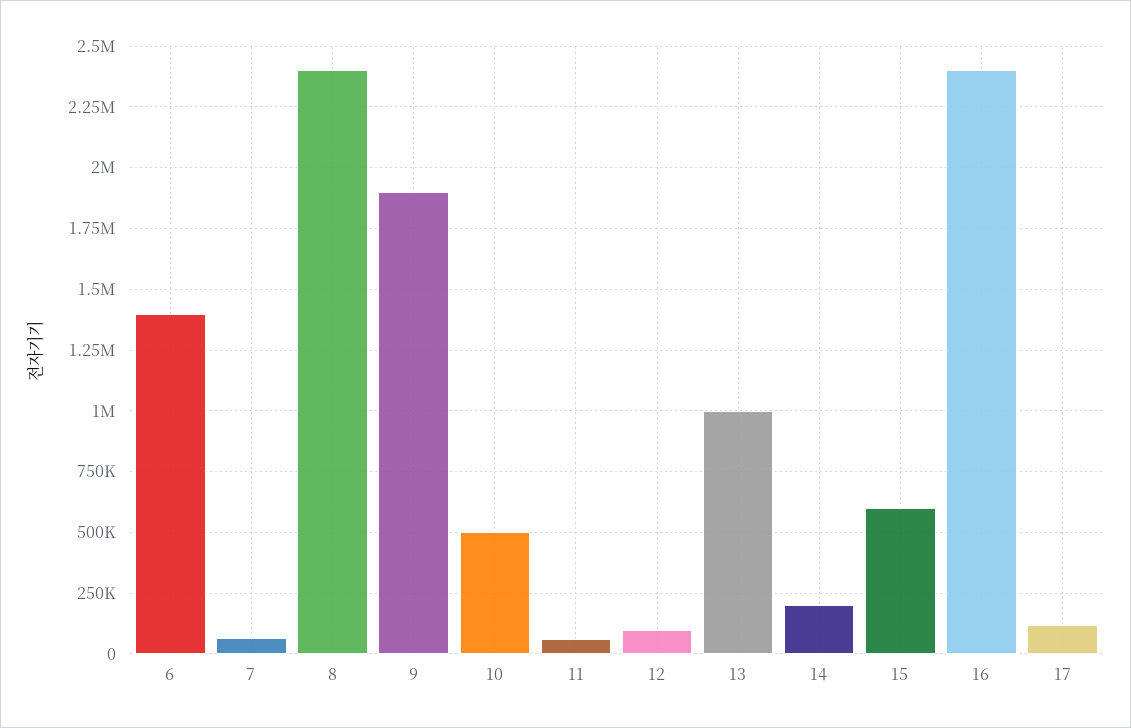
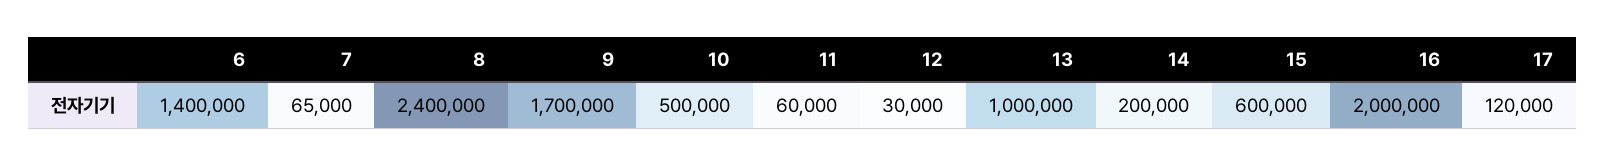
9: 1900000 -> 1700000
12: 100000 -> 30000
16: 2400000 -> 2000000

